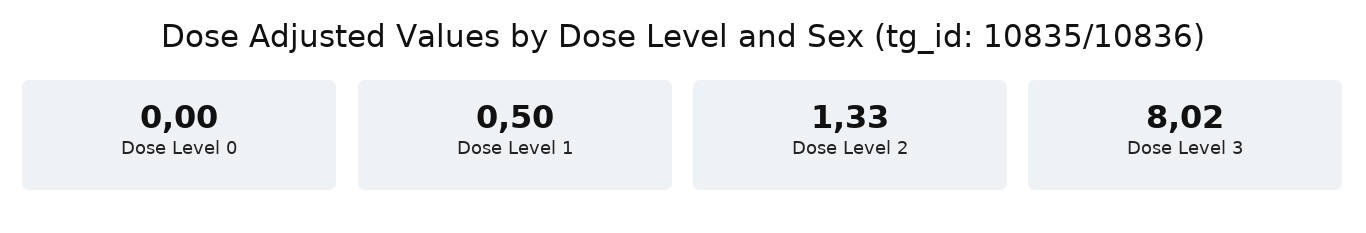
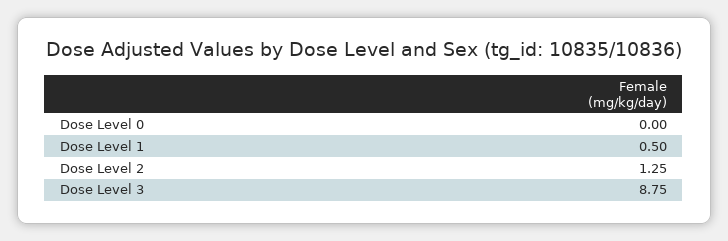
Dose Level 2: 1.33 -> 1.25
Dose Level 3: 8.02 -> 8.75

